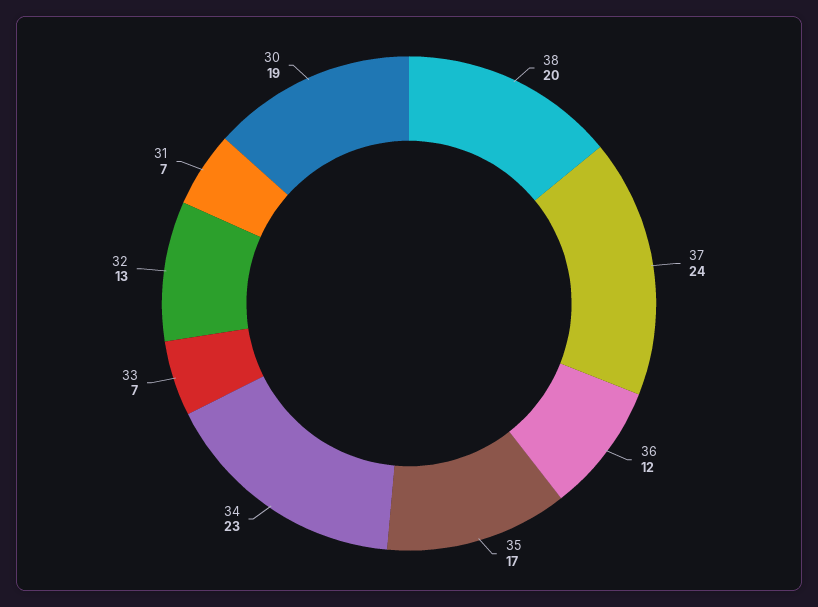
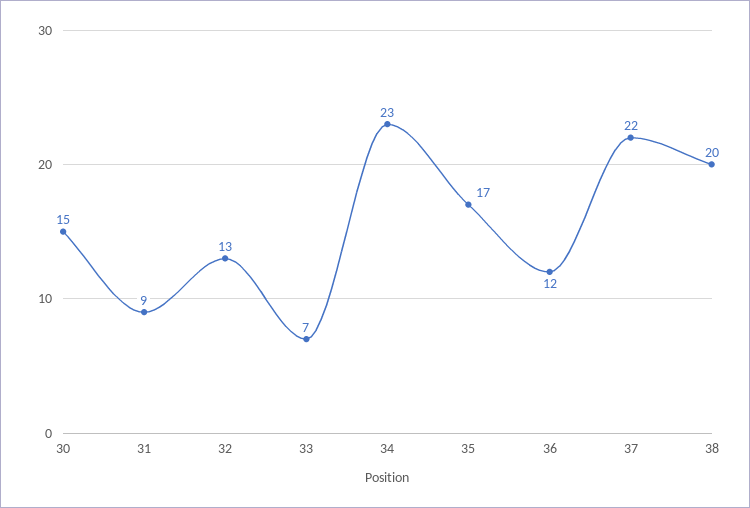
37: 24 -> 22
31: 7 -> 9
30: 19 -> 15

